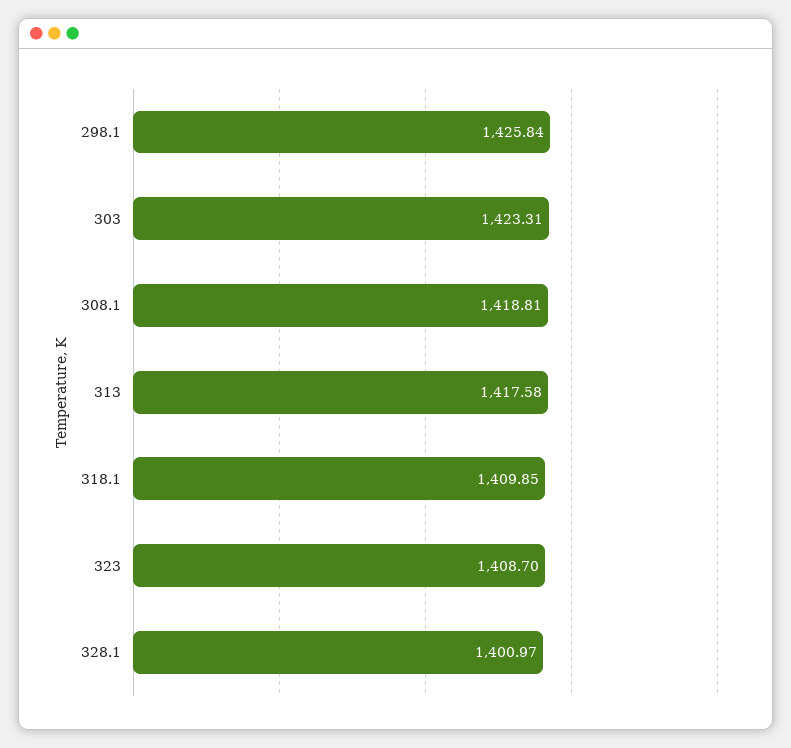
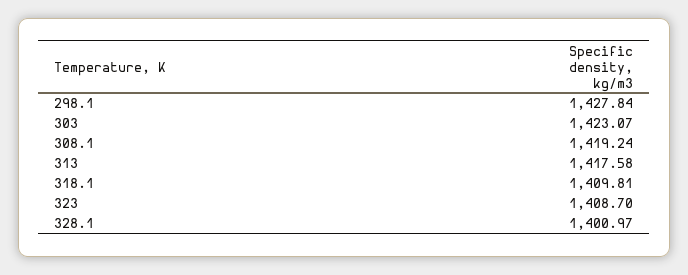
298.1: 1425.84 -> 1427.84
303: 1423.31 -> 1423.07
308.1: 1418.81 -> 1419.24
318.1: 1409.85 -> 1409.81

